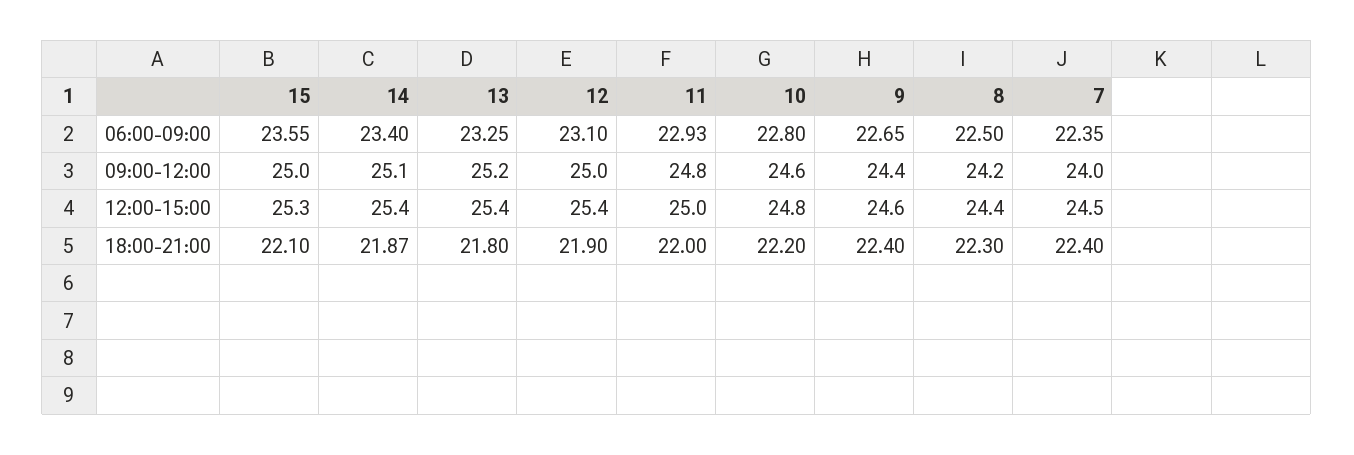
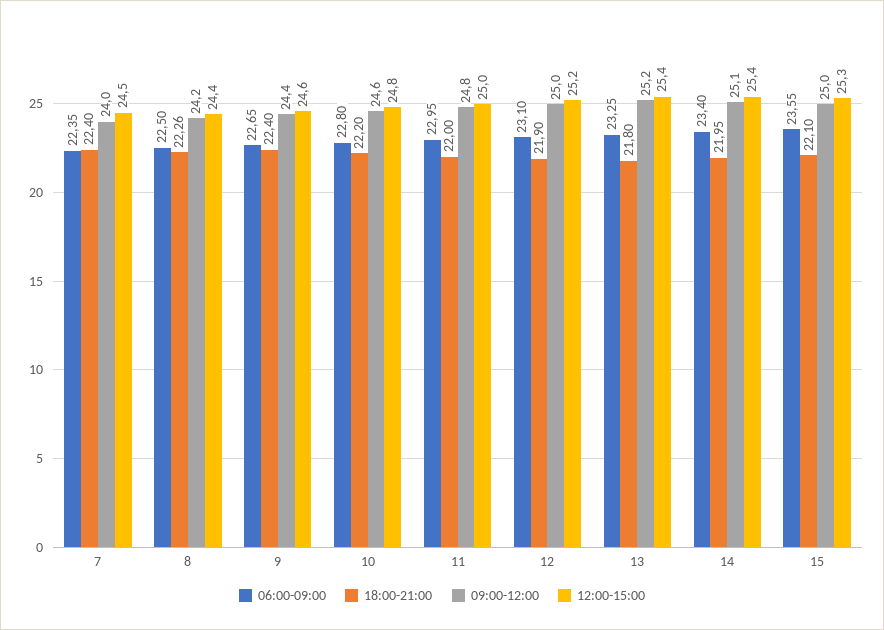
06:00-09:00, 11: 22.93 -> 22.95
12:00-15:00, 12: 25.4 -> 25.2
18:00-21:00, 14: 21.87 -> 21.95
18:00-21:00, 8: 22.3 -> 22.26

